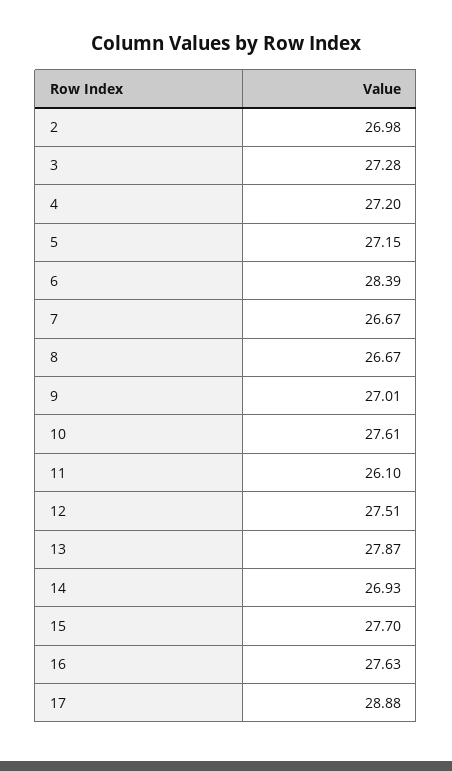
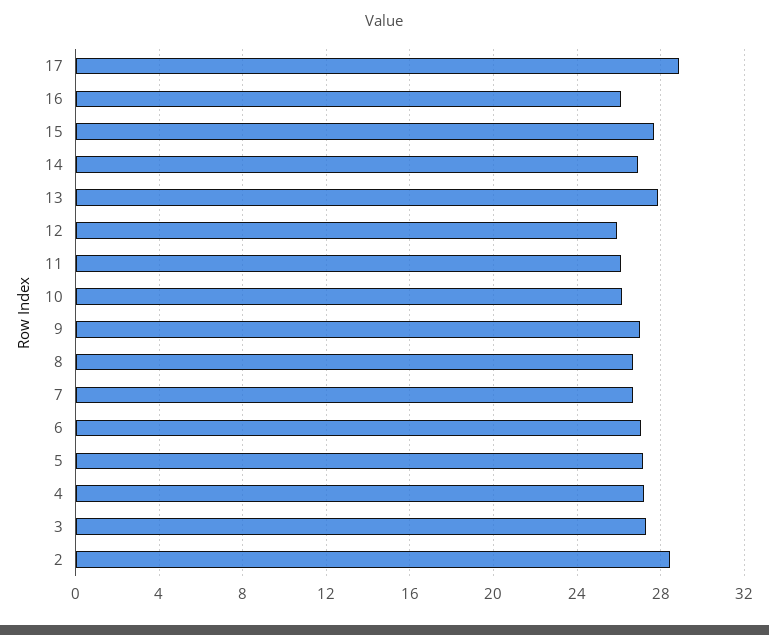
2: 26.98 -> 28.5
6: 28.39 -> 27
10: 27.61 -> 26
12: 27.51 -> 26
16: 27.63 -> 26

